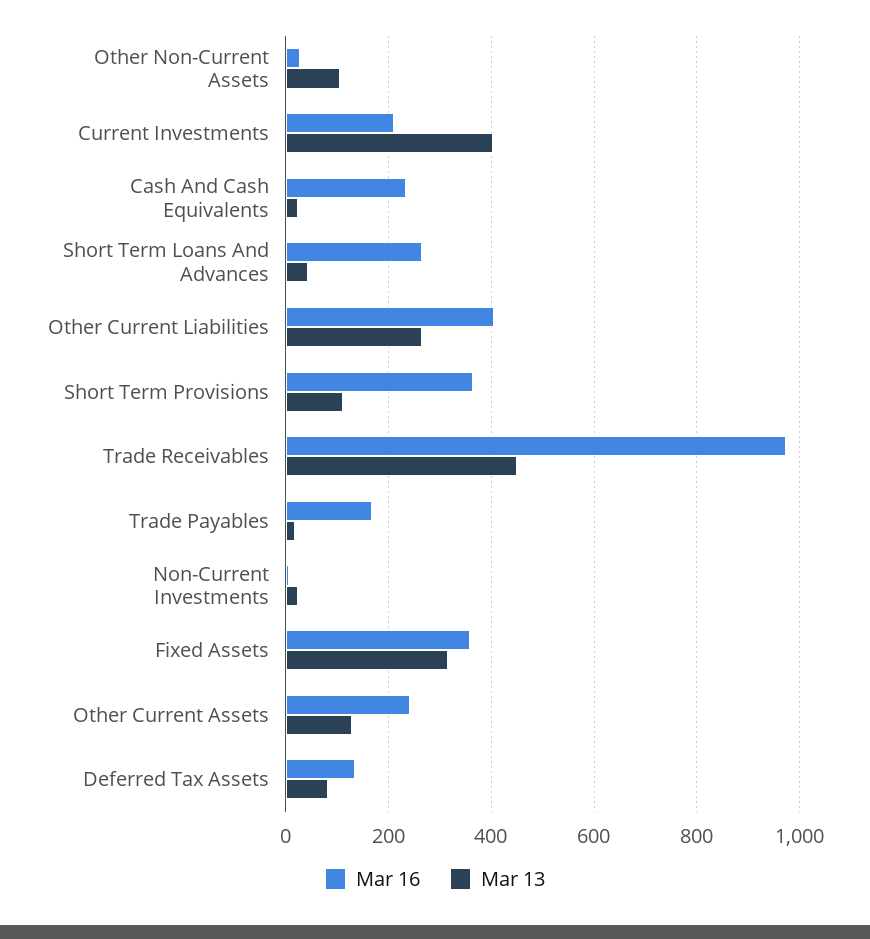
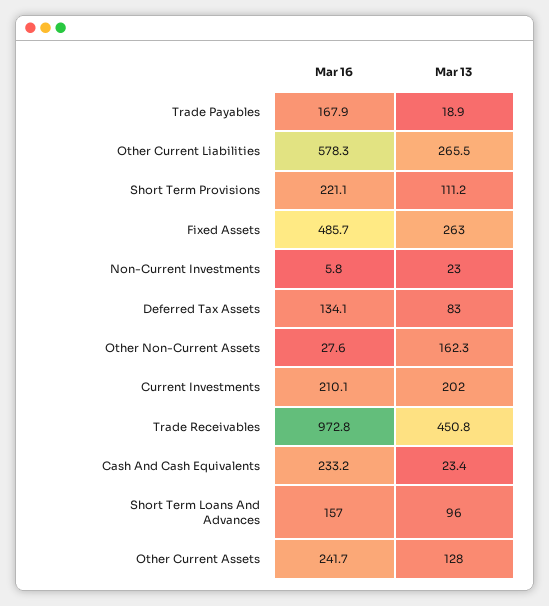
Mar 13, Other Non-Current Assets: 100 -> 162.3
Mar 13, Current Investments: 400 -> 202
Mar 16, Short Term Loans And Advances: 260 -> 157
Mar 13, Short Term Loans And Advances: 40 -> 96
Mar 16, Other Current Liabilities: 400 -> 578.3
Mar 16, Short Term Provisions: 360 -> 221.1
Mar 16, Fixed Assets: 360 -> 485.7
Mar 13, Fixed Assets: 320 -> 263

